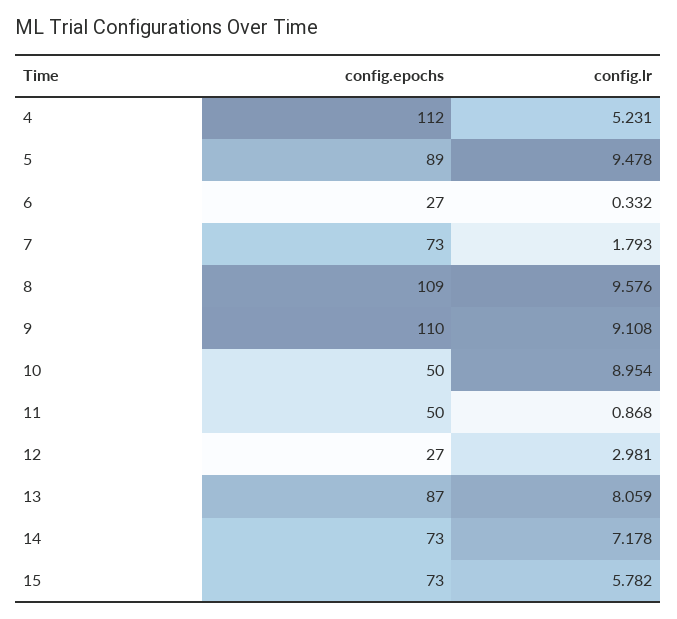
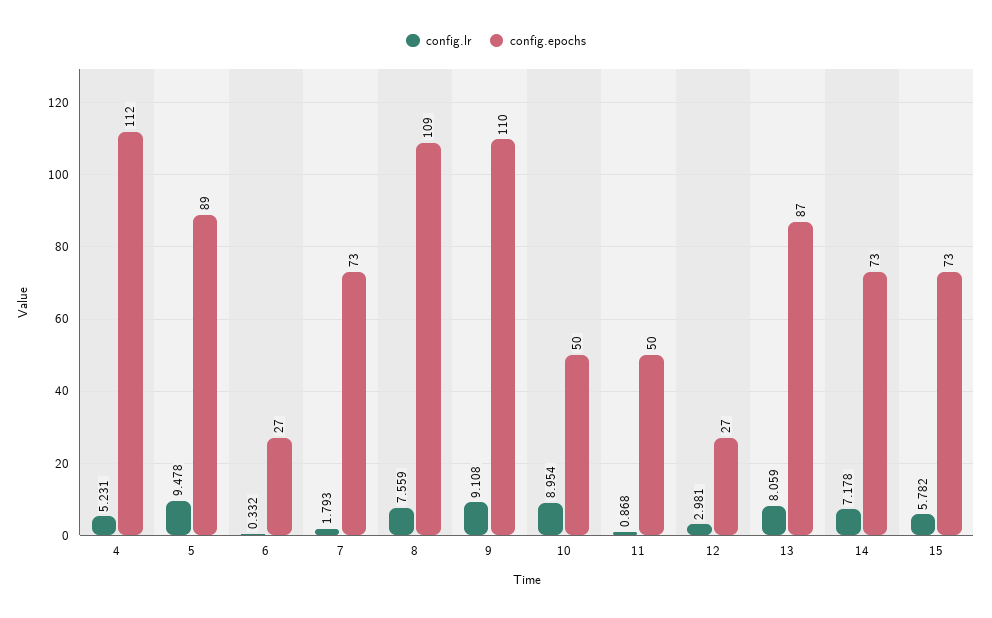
config.lr, 8: 9.576 -> 7.559

